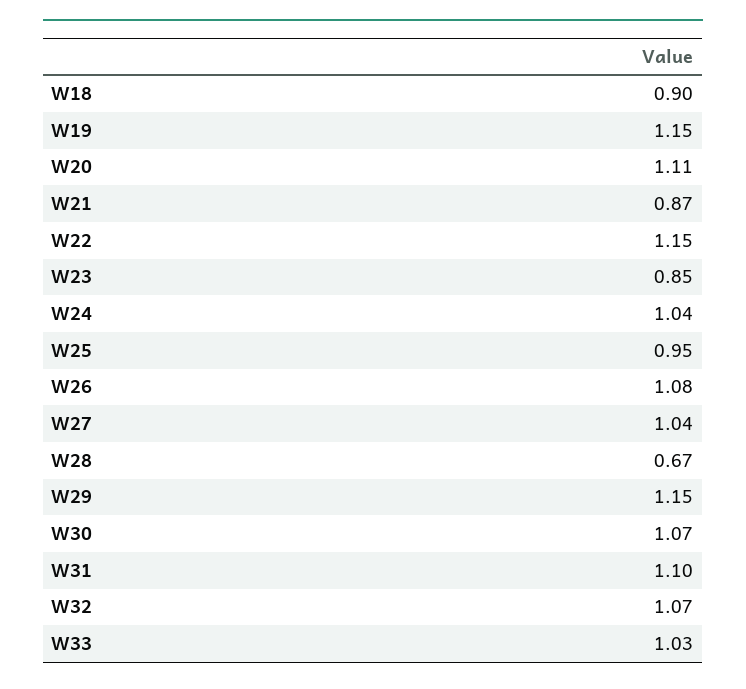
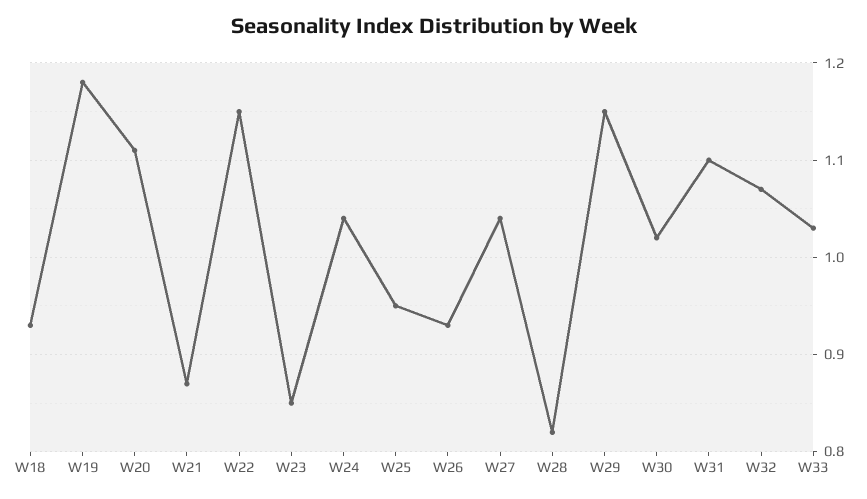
W18: 0.9 -> 0.93
W19: 1.15 -> 1.18
W26: 1.08 -> 0.93
W28: 0.67 -> 0.82
W30: 1.07 -> 1.02

